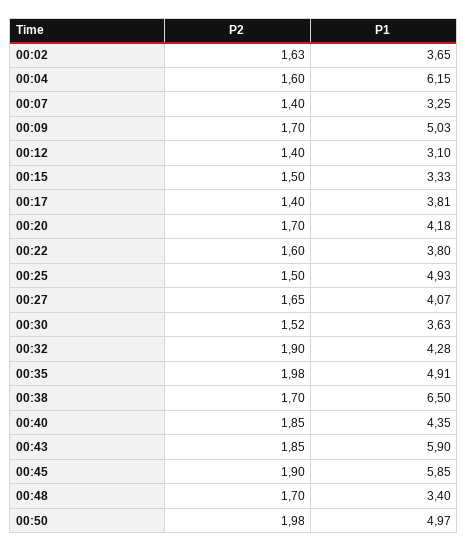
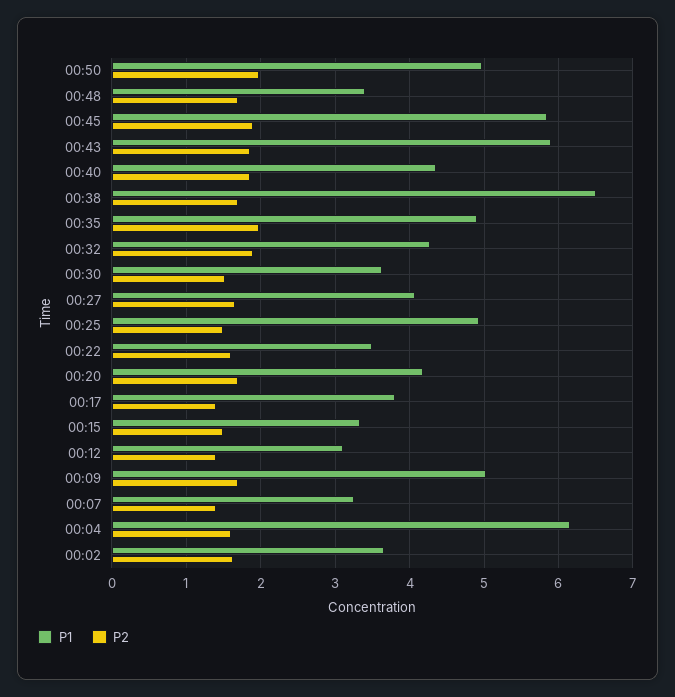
P1, 00:22: 3.8 -> 3.5

